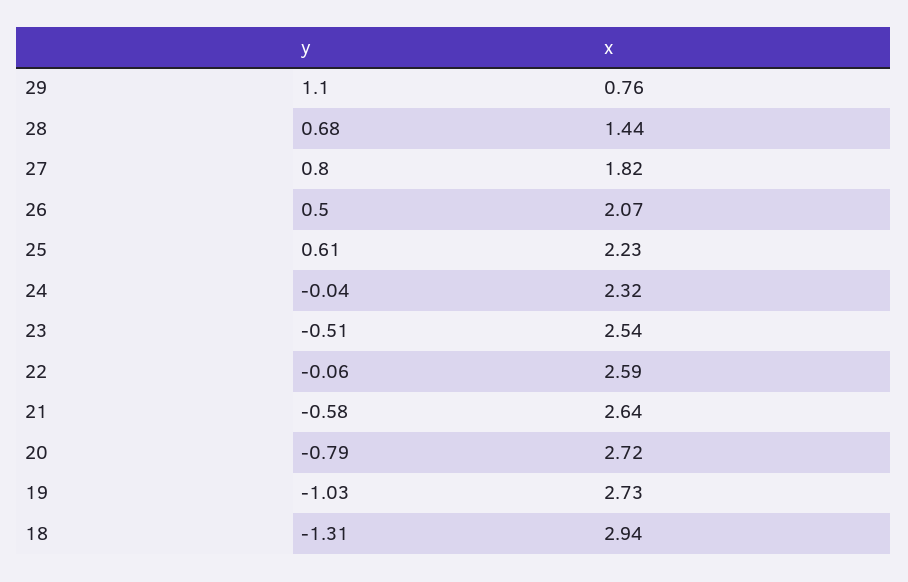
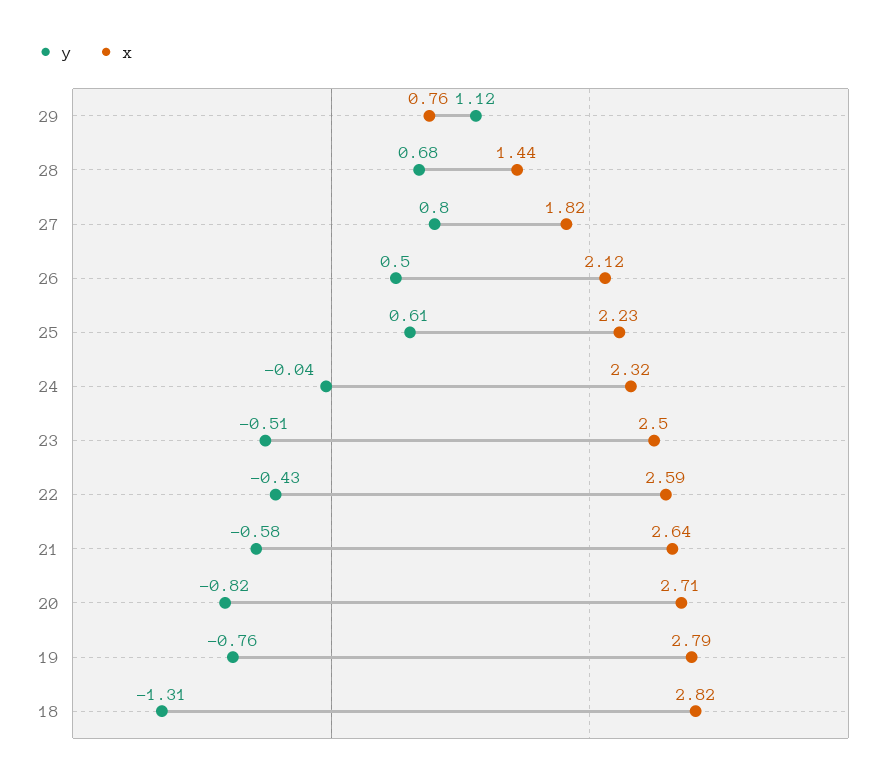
y, 29: 1.1 -> 1.12
x, 26: 2.07 -> 2.12
x, 23: 2.54 -> 2.5
y, 22: -0.06 -> -0.43
y, 20: -0.79 -> -0.82
x, 20: 2.72 -> 2.71
y, 19: -1.03 -> -0.76
x, 19: 2.73 -> 2.79
x, 18: 2.94 -> 2.82

